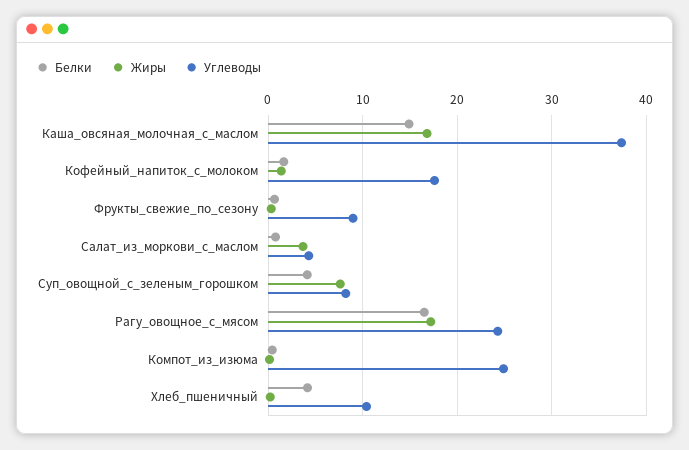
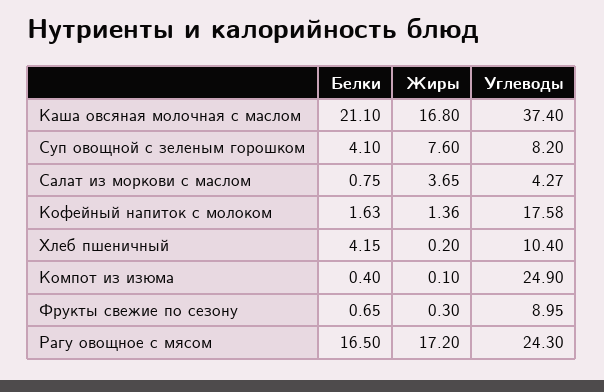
Белки, Каша_овсяная_молочная_с_маслом: 15 -> 21.1

